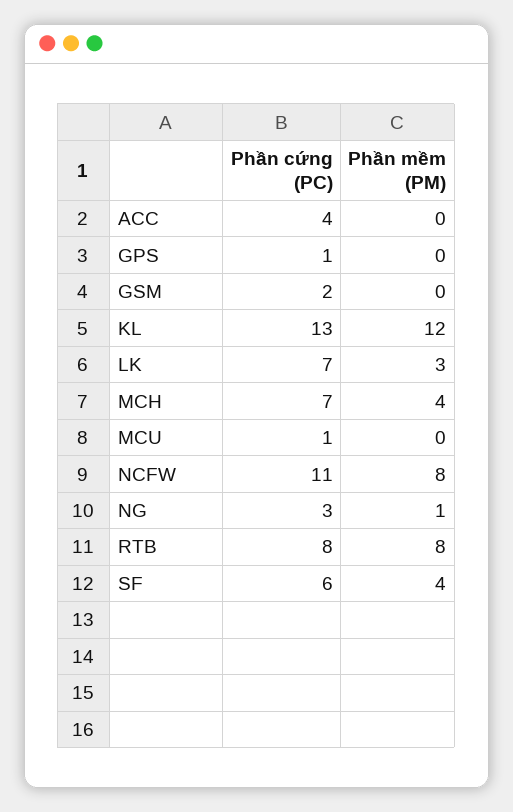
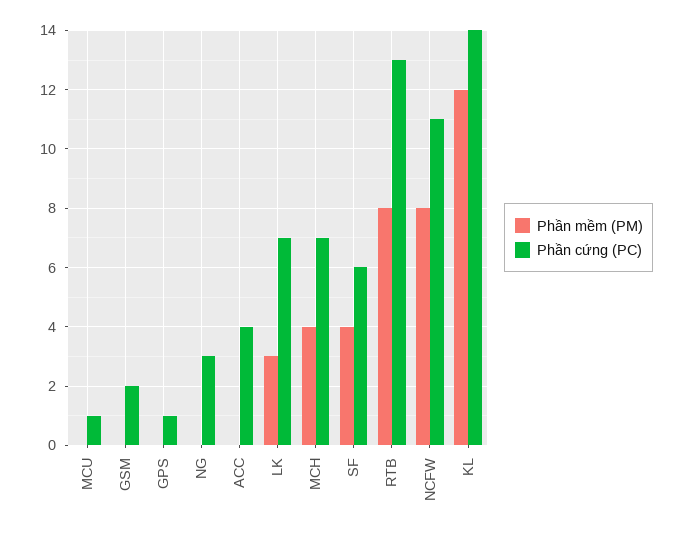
Phần cứng (PC), KL: 13 -> 14
Phần mềm (PM), NG: 1 -> 0
Phần cứng (PC), RTB: 8 -> 13

